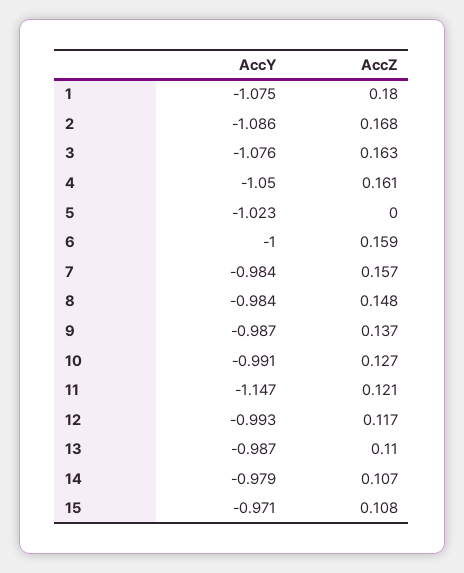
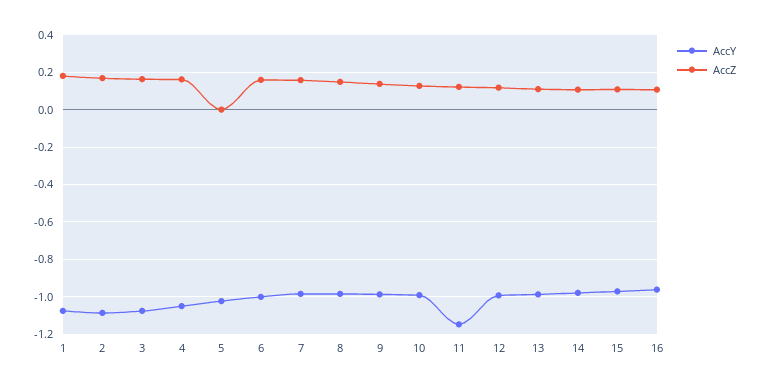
AccY, 16: none -> -0.95
AccZ, 16: none -> 0.1

